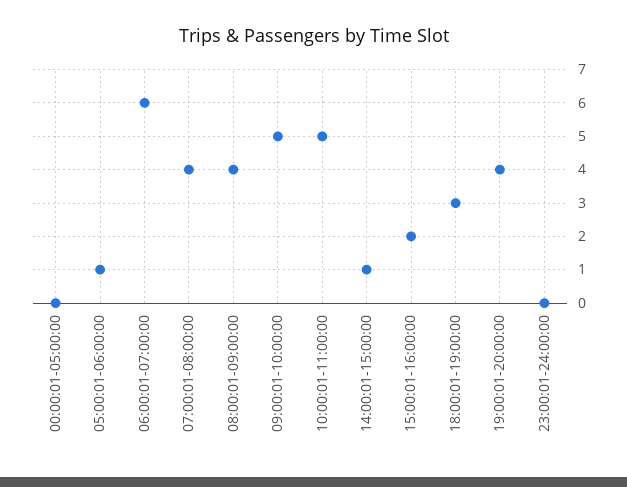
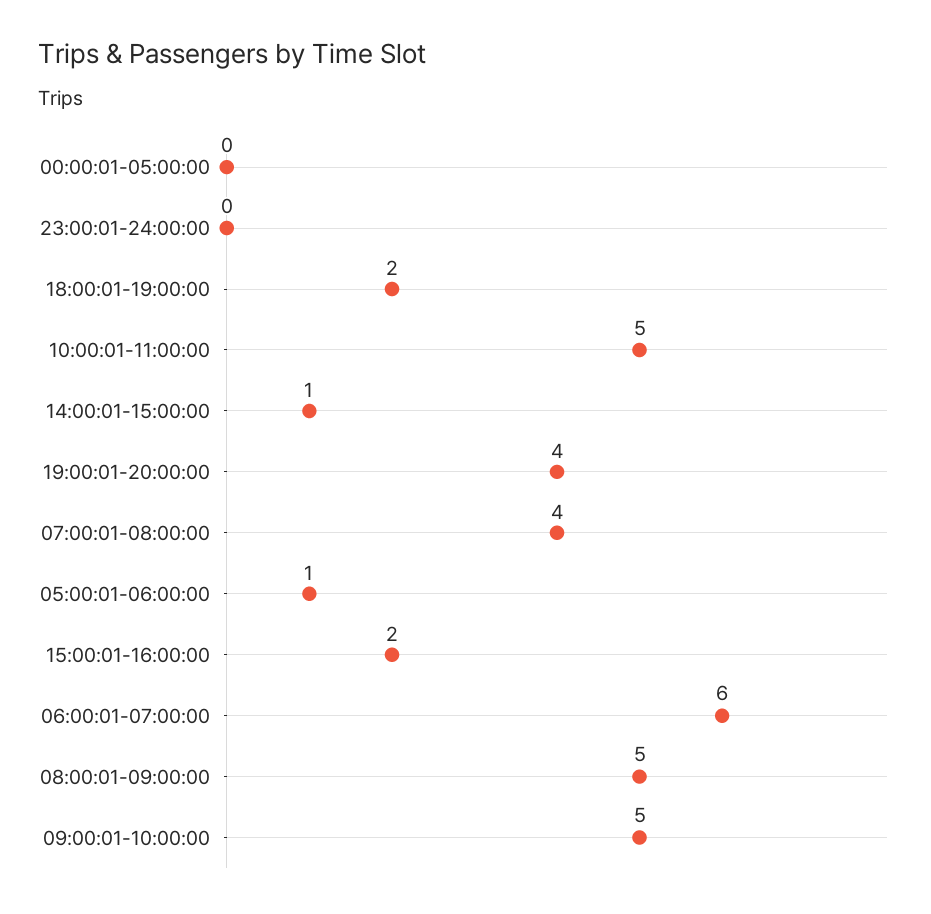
08:00:01-09:00:00: 4 -> 5
18:00:01-19:00:00: 3 -> 2

